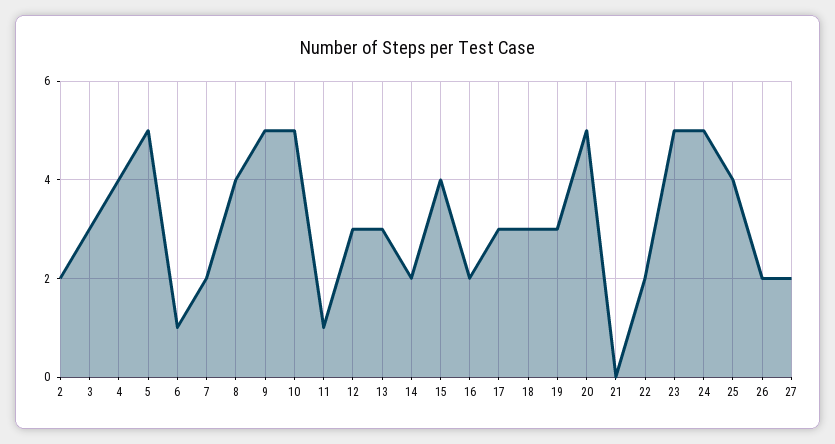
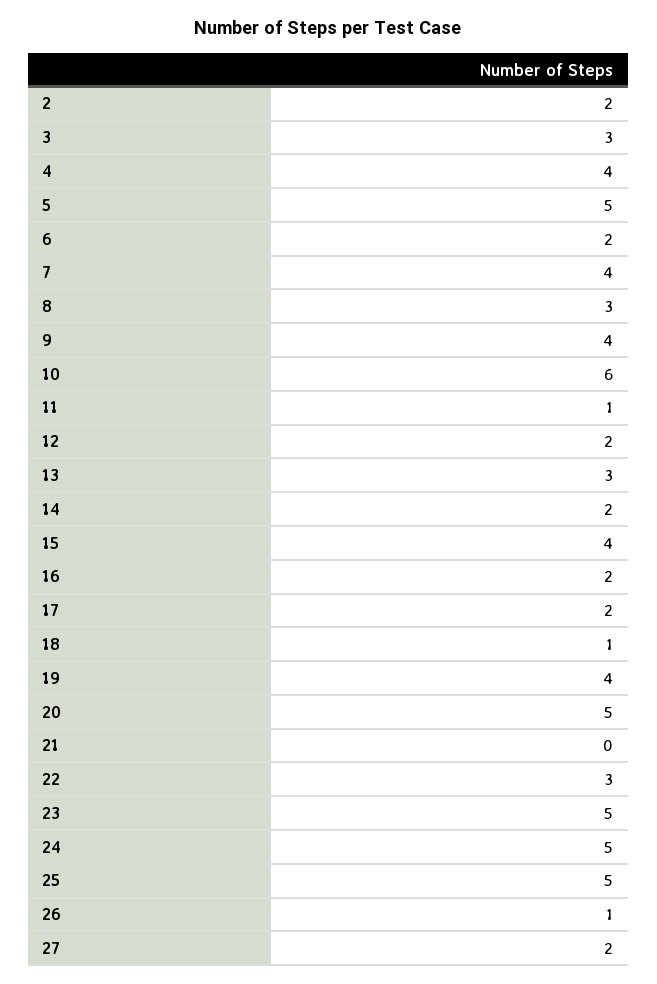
6: 1 -> 2
7: 2 -> 4
8: 4 -> 3
9: 5 -> 4
10: 5 -> 6
12: 3 -> 2
17: 3 -> 2
18: 3 -> 1
19: 3 -> 4
22: 2 -> 3
25: 4 -> 5
26: 2 -> 1

